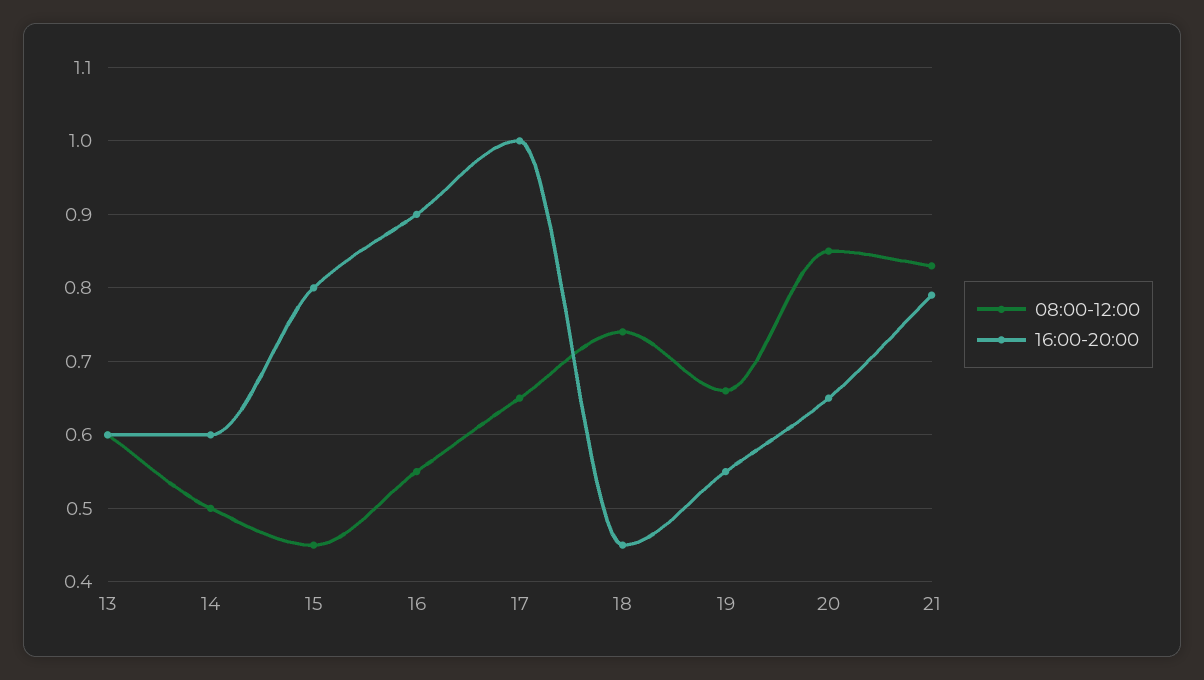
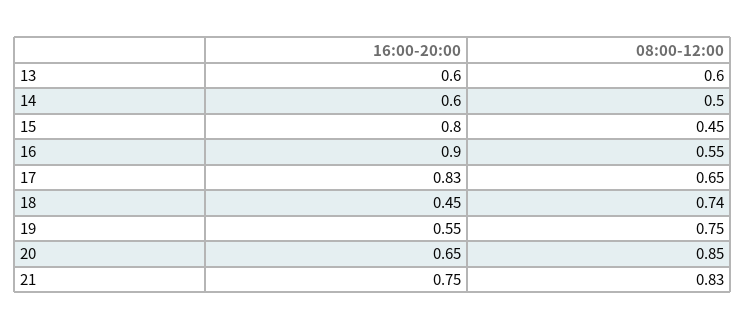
16:00-20:00, 17: 1 -> 0.83
08:00-12:00, 19: 0.66 -> 0.75
16:00-20:00, 21: 0.79 -> 0.75

